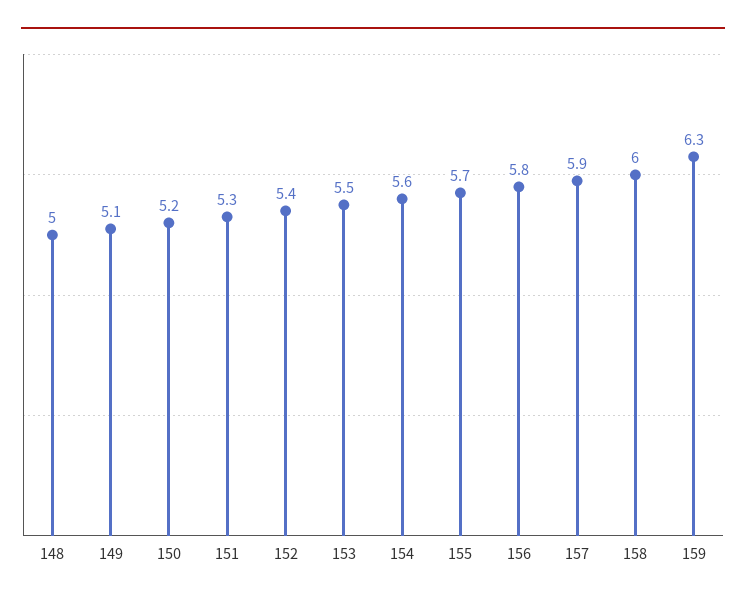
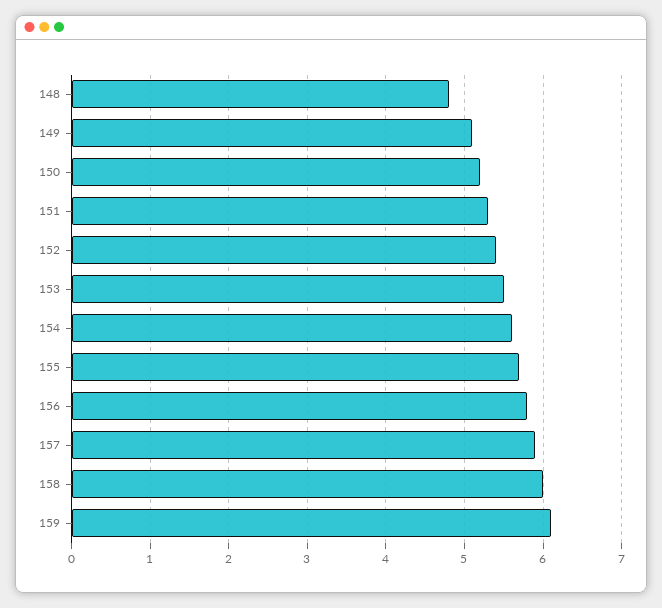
148: 5 -> 4.8
159: 6.3 -> 6.1

